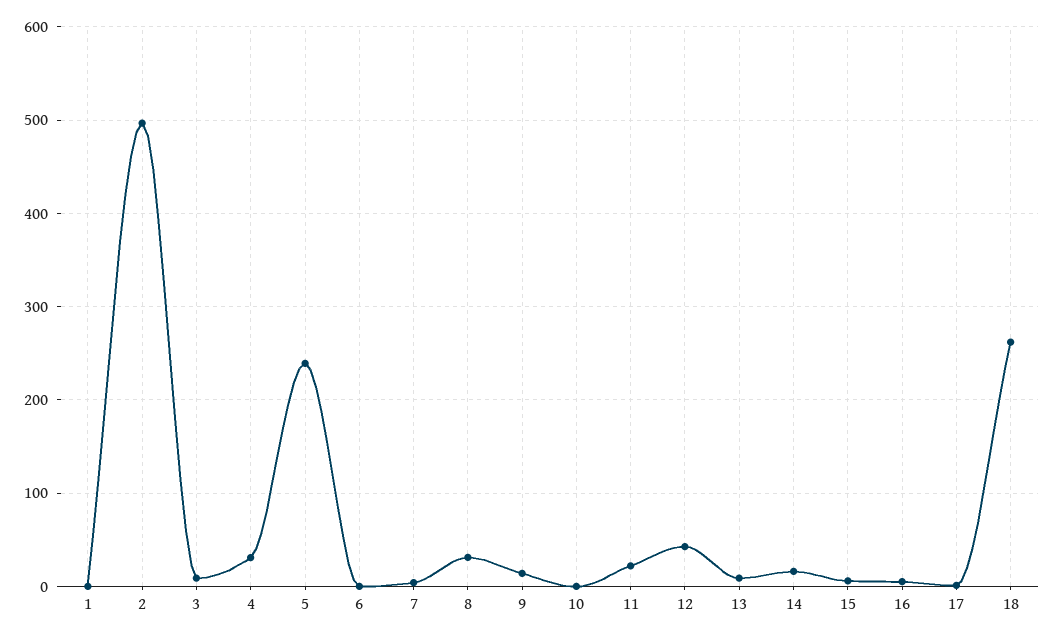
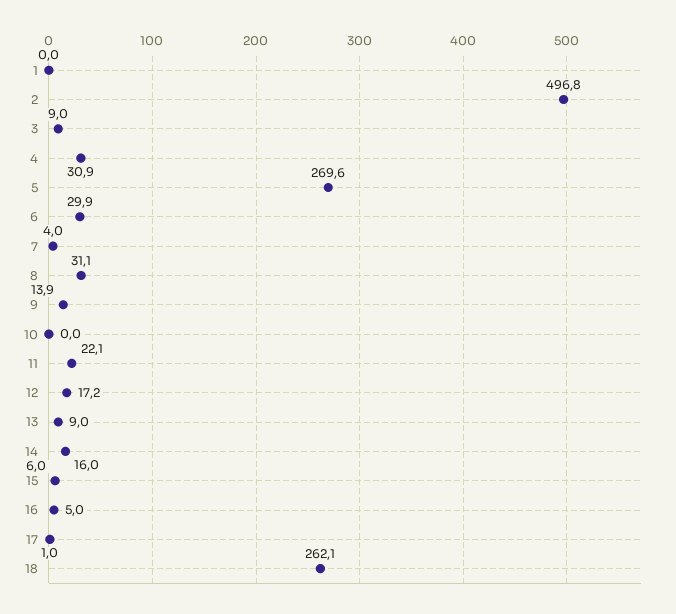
5: 240 -> 269.6
6: 0 -> 29.9
12: 40 -> 17.2

